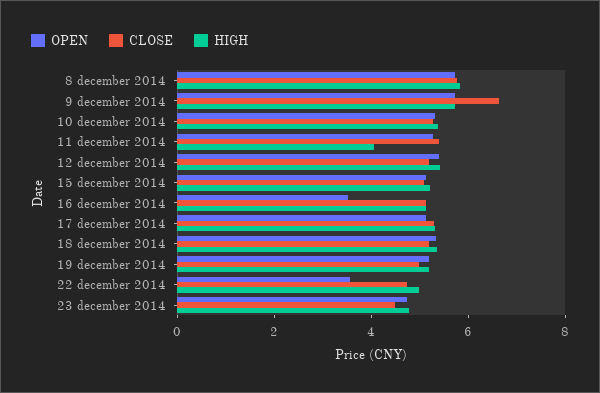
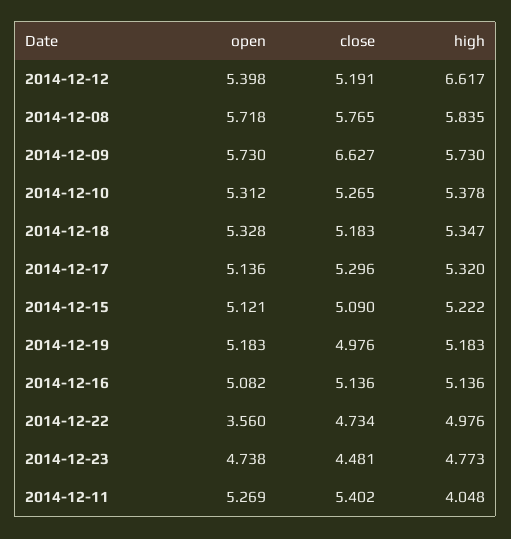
HIGH, 12 december 2014: 5.5 -> 6.617
OPEN, 16 december 2014: 3.5 -> 5.082

